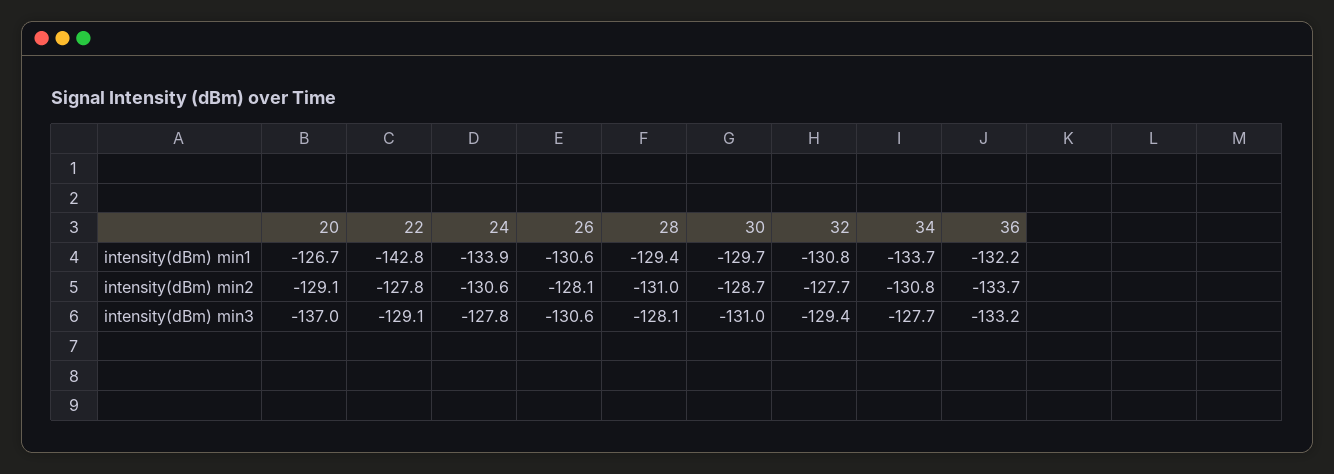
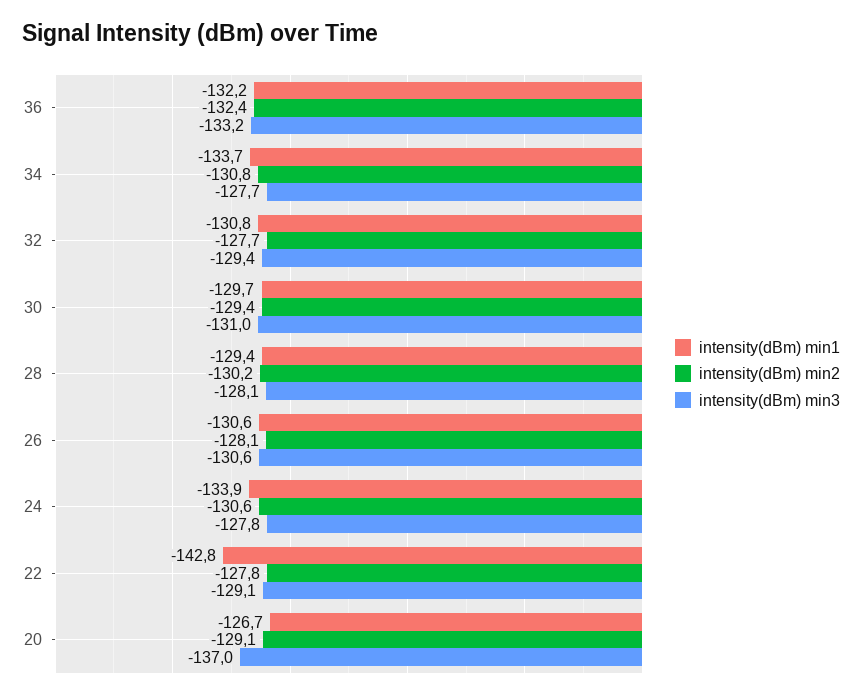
intensity(dBm) min2, 28: -131 -> -130.2
intensity(dBm) min2, 30: -128.7 -> -129.4
intensity(dBm) min2, 36: -133.7 -> -132.4

